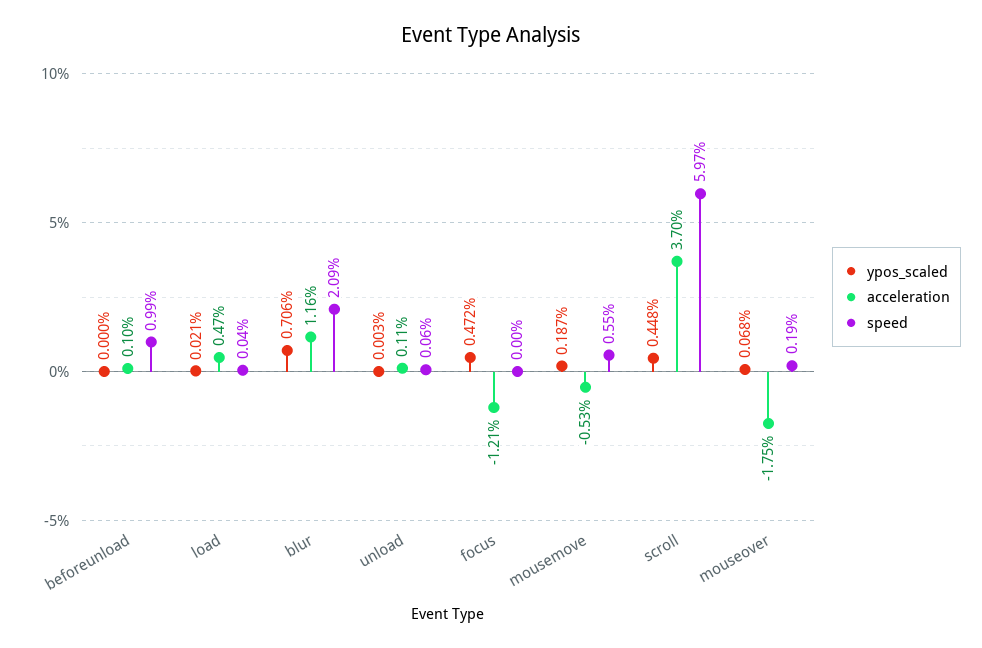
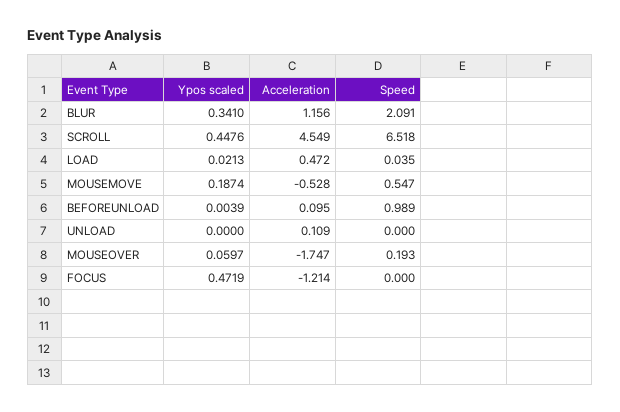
ypos_scaled, beforeunload: 0 -> 0.0039
ypos_scaled, blur: 0.706 -> 0.341
ypos_scaled, unload: 0.003 -> 0
speed, unload: 0.06 -> 0
acceleration, scroll: 3.7 -> 4.549
speed, scroll: 5.97 -> 6.518
ypos_scaled, mouseover: 0.068 -> 0.0597

